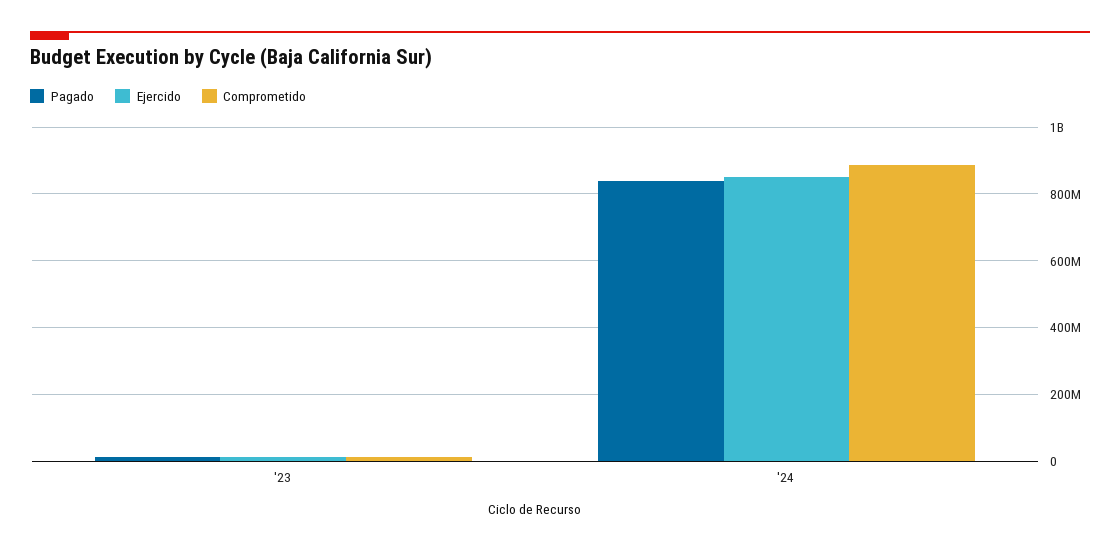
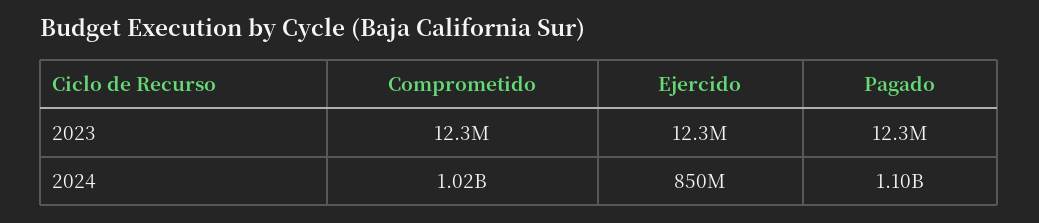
Pagado, '24: 840000000 -> 1100000000
Comprometido, '24: 880000000 -> 1020000000

